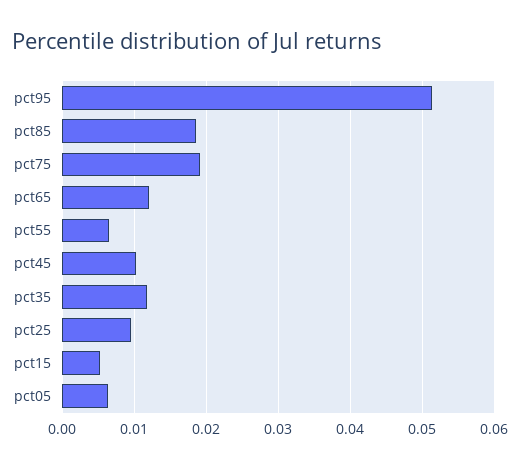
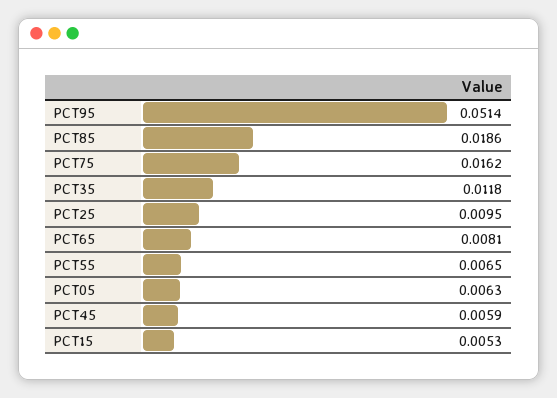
pct75: 0.019 -> 0.0162
pct65: 0.012 -> 0.0081
pct45: 0.01 -> 0.0059

